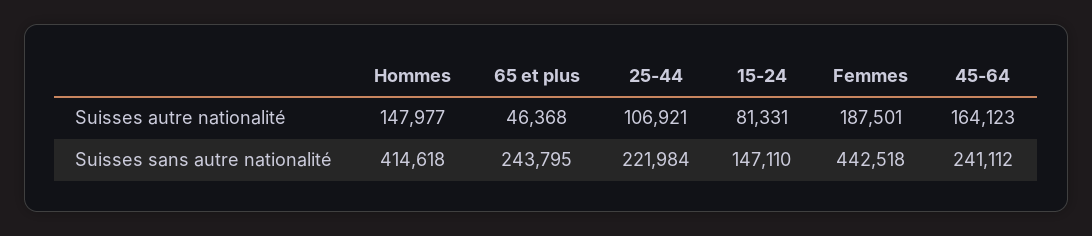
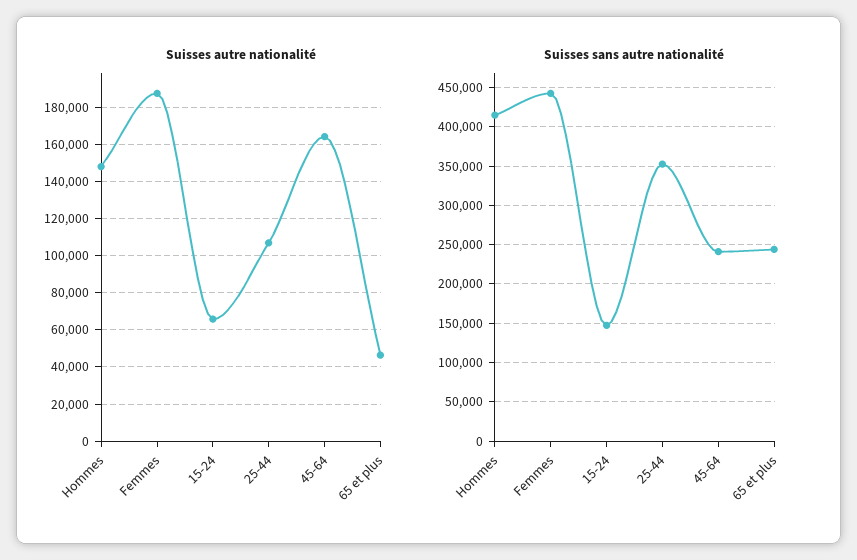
Suisses autre nationalité, 15-24: 81331 -> 65000
Suisses sans autre nationalité, 25-44: 221984 -> 350000

